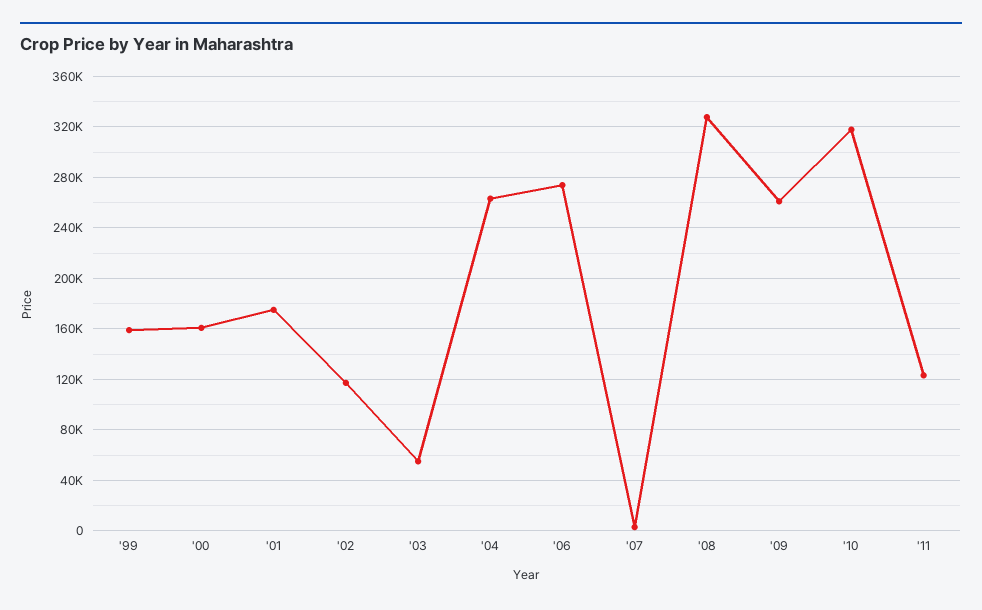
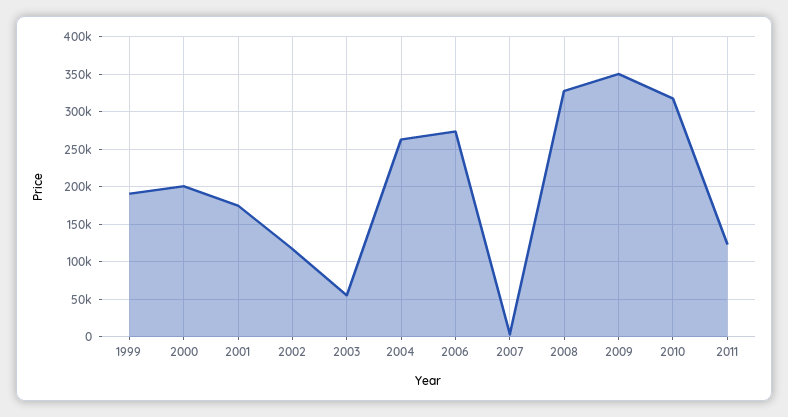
'99: 160000 -> 190000
'00: 160000 -> 200000
'09: 260000 -> 350000

